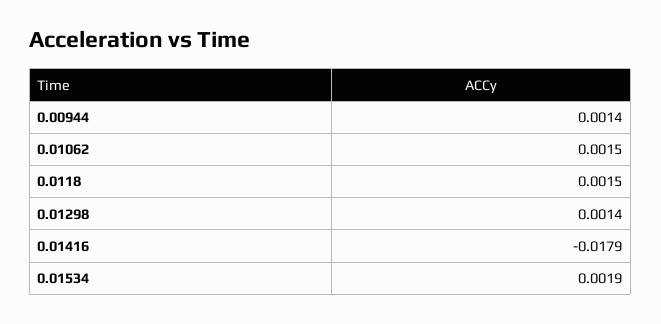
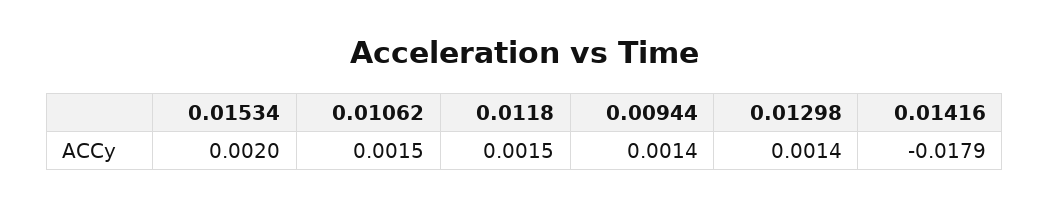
0.01534: 0.0019 -> 0.002

